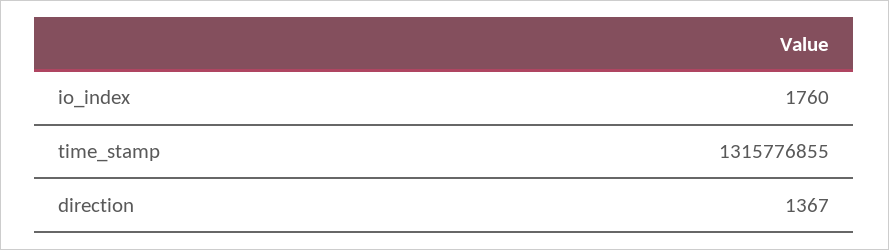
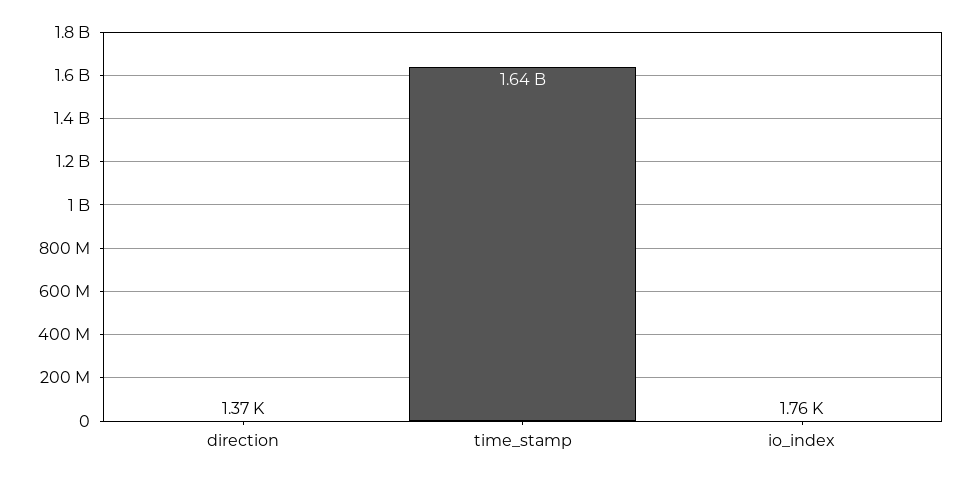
time_stamp: 1315776855 -> 1640000000

